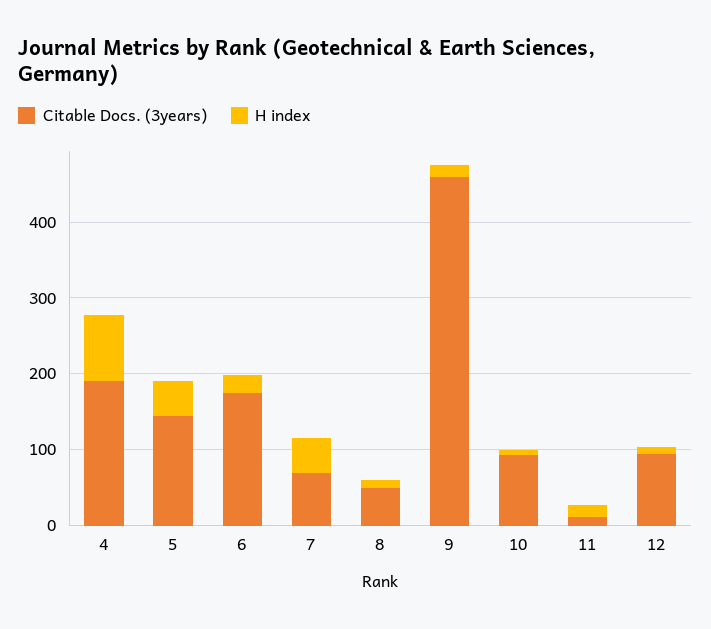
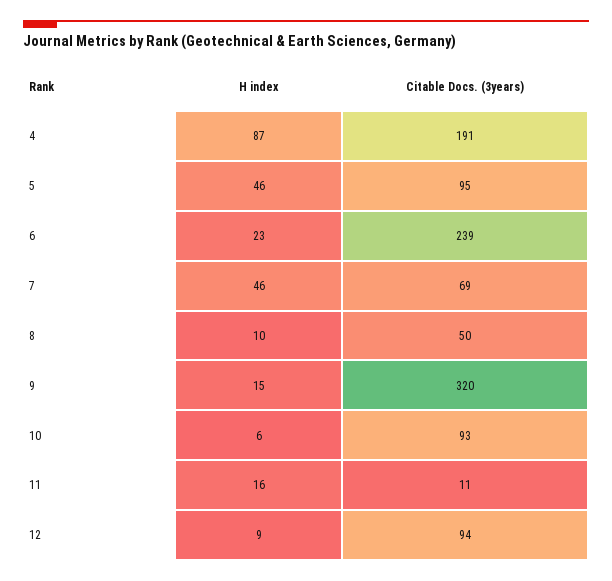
Citable Docs. (3years), 5: 140 -> 95
Citable Docs. (3years), 6: 180 -> 239
Citable Docs. (3years), 9: 460 -> 320

